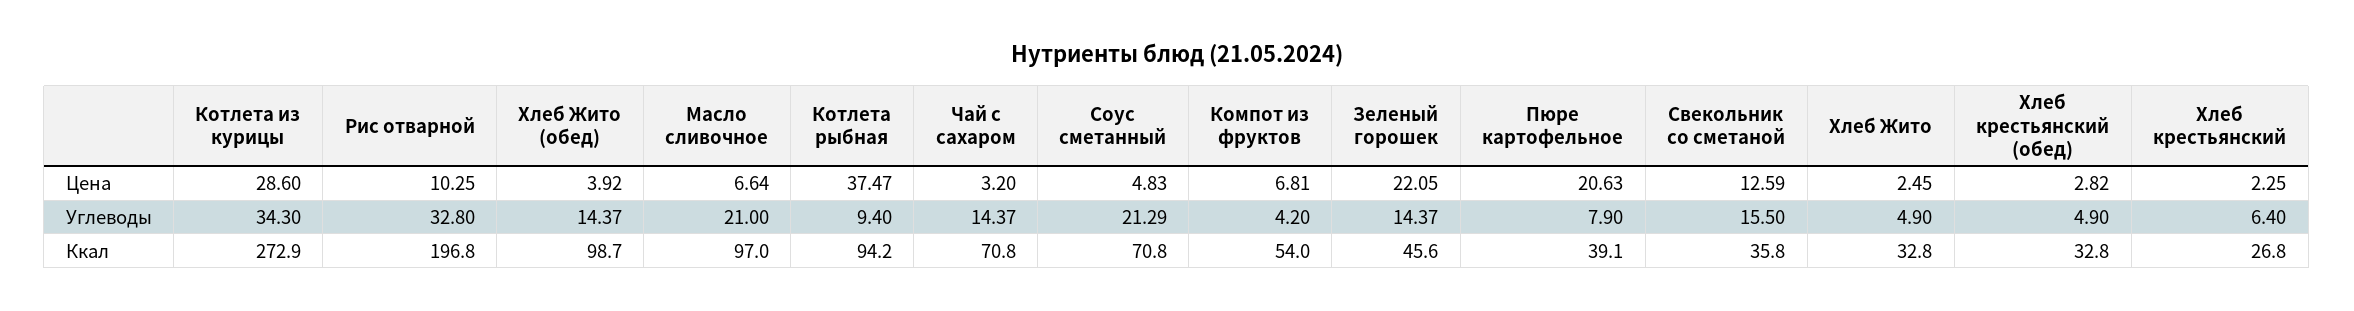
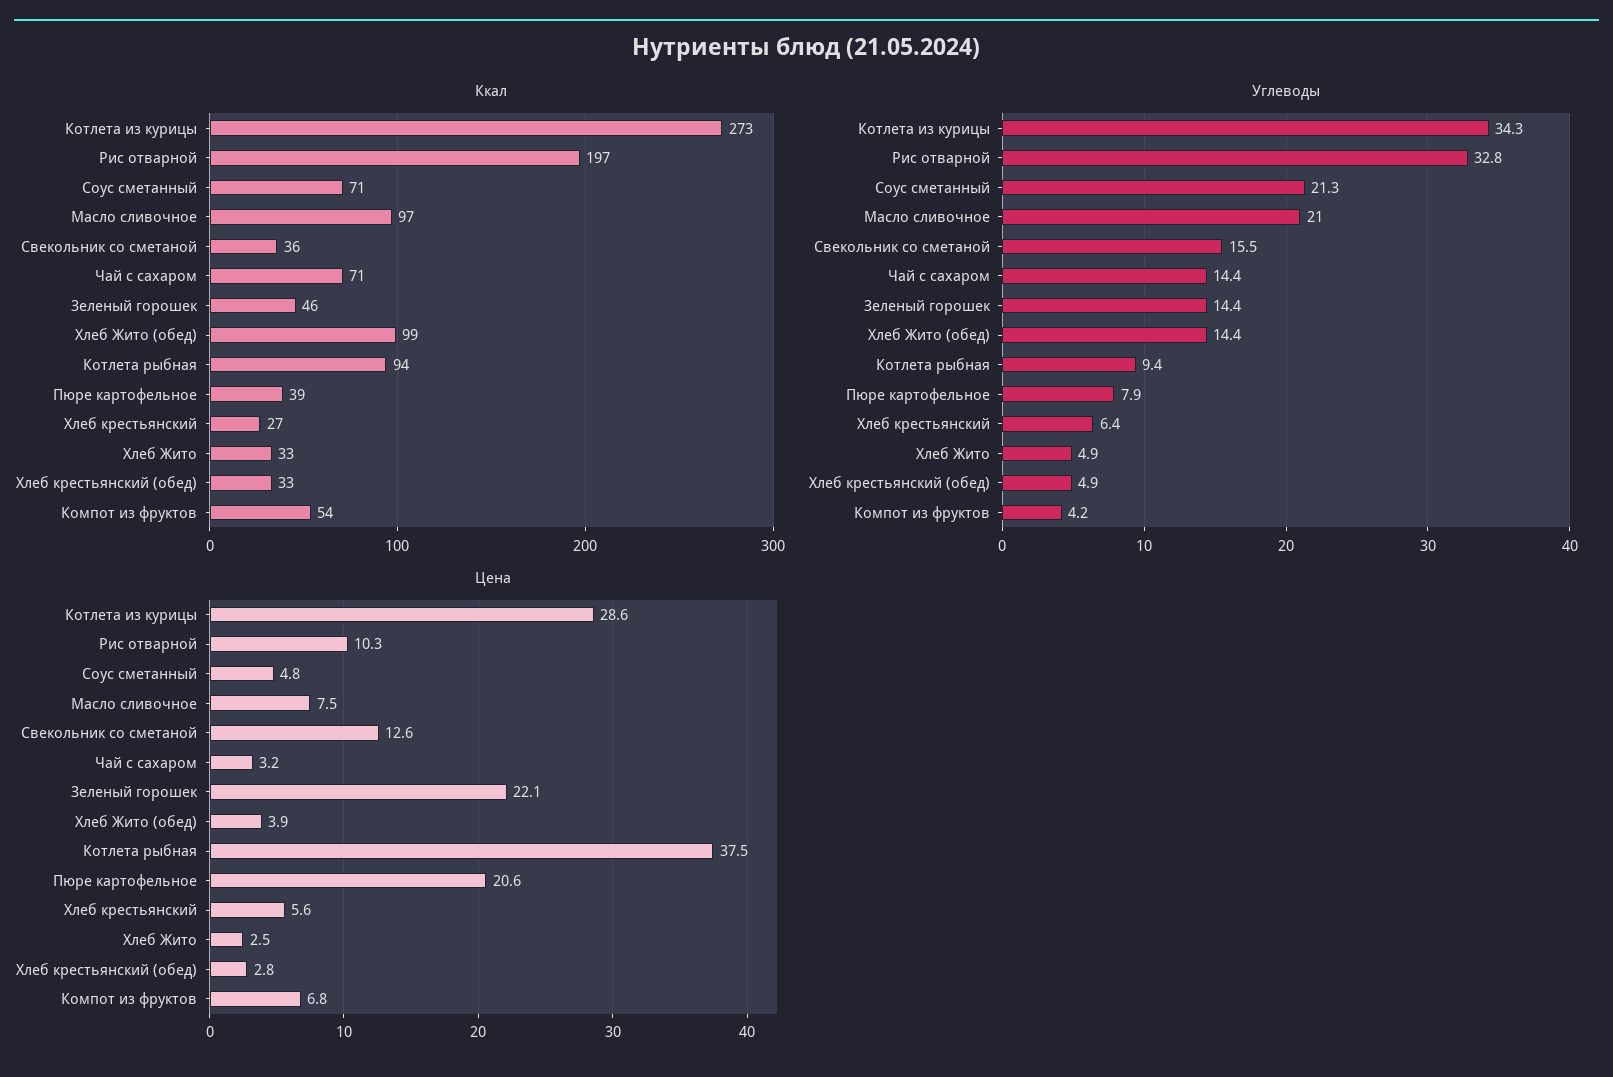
Цена, Масло сливочное: 6.64 -> 7.5
Цена, Хлеб крестьянский: 2.25 -> 5.6

